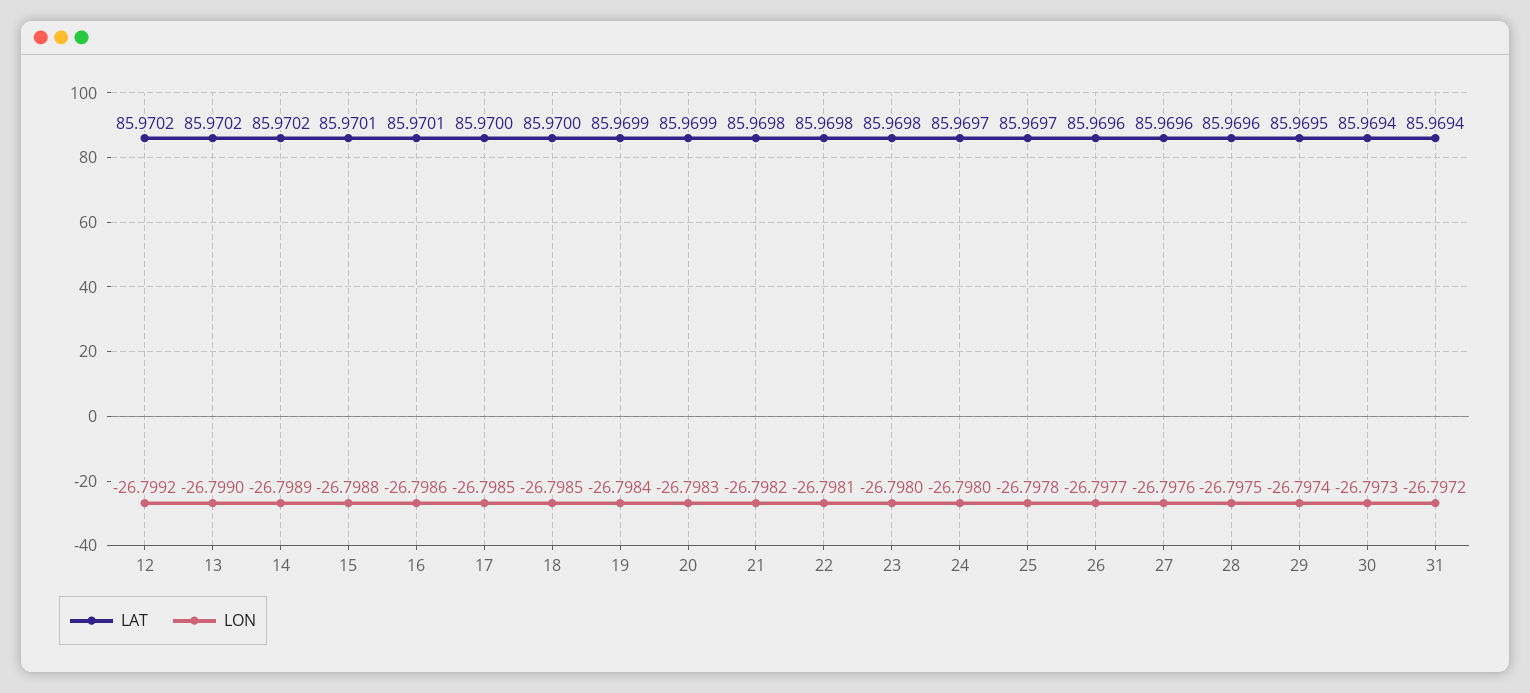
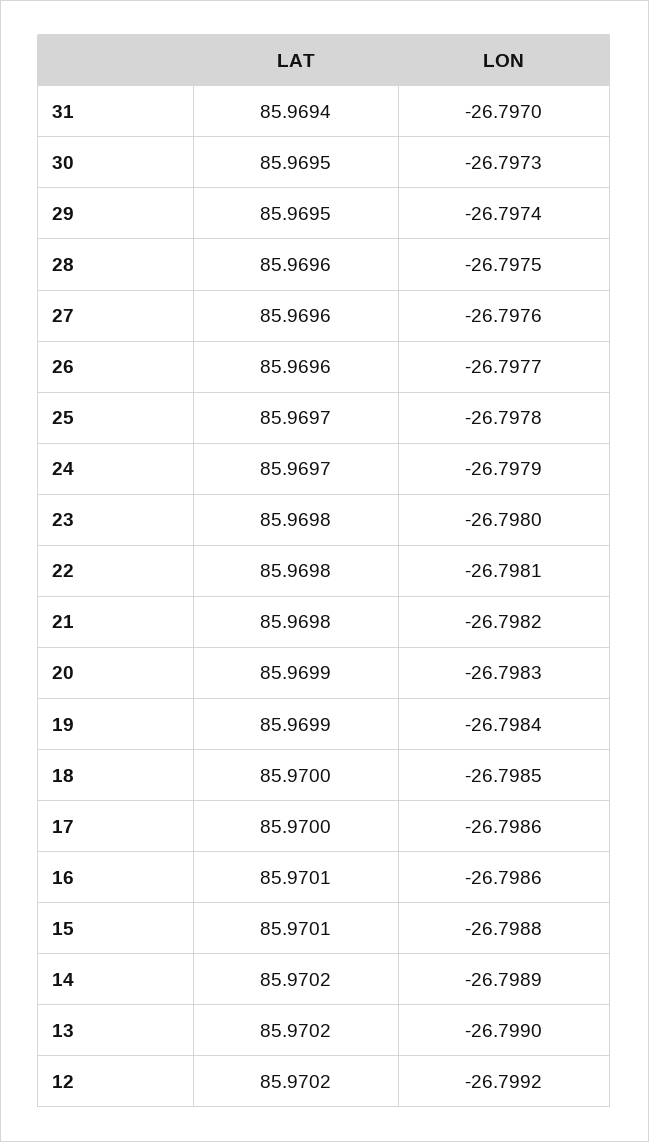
LON, 17: -26.7985 -> -26.7986
LON, 24: -26.798 -> -26.7979
LAT, 30: 85.9694 -> 85.9695
LON, 31: -26.7972 -> -26.797

